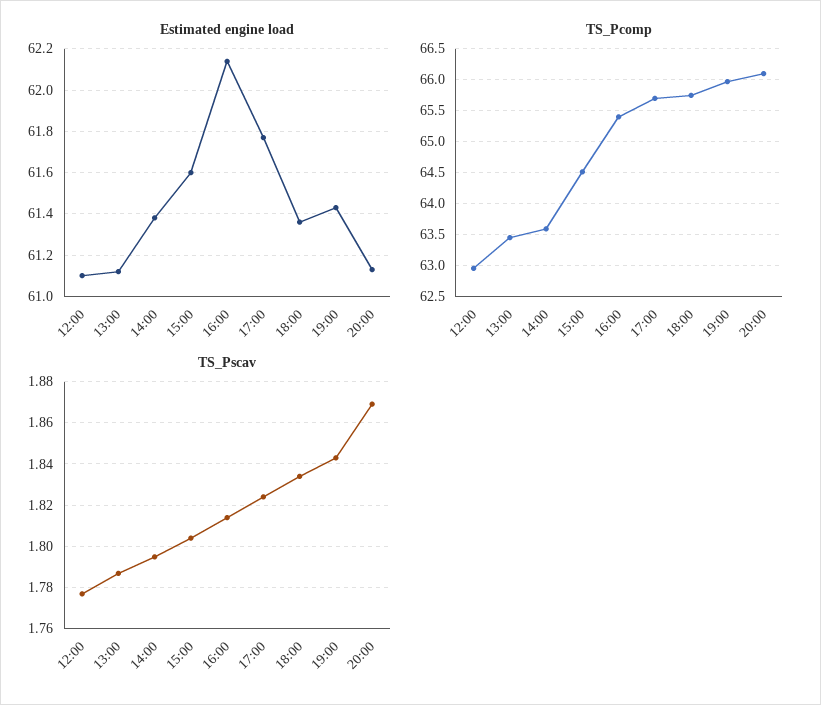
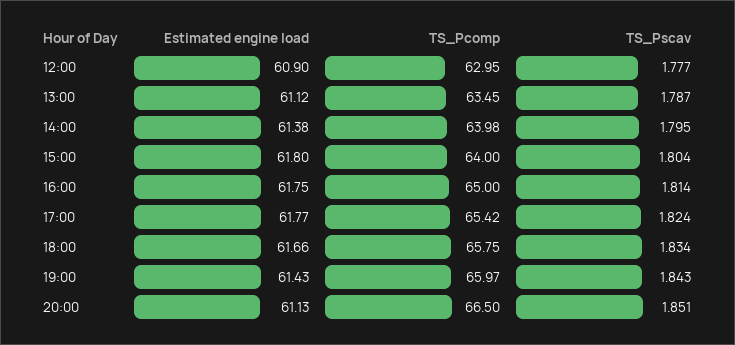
Estimated engine load, 12:00: 61.1 -> 60.9
Estimated engine load, 15:00: 61.6 -> 61.8
Estimated engine load, 16:00: 62.15 -> 61.75
Estimated engine load, 18:00: 61.35 -> 61.66
TS_Pcomp, 14:00: 63.6 -> 63.98
TS_Pcomp, 15:00: 64.5 -> 64
TS_Pcomp, 16:00: 65.4 -> 65
TS_Pcomp, 17:00: 65.7 -> 65.42
TS_Pcomp, 20:00: 66.1 -> 66.5
TS_Pscav, 20:00: 1.87 -> 1.851

